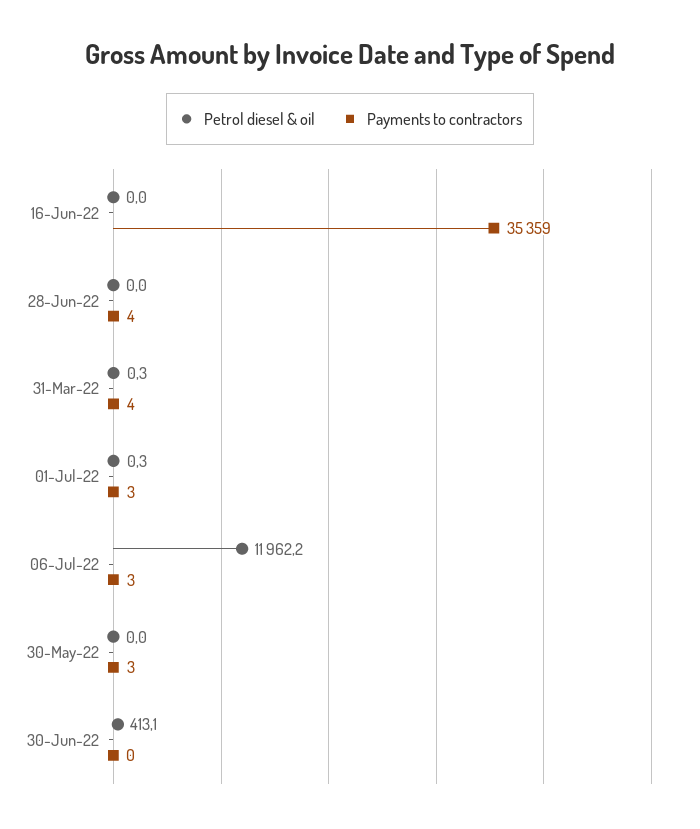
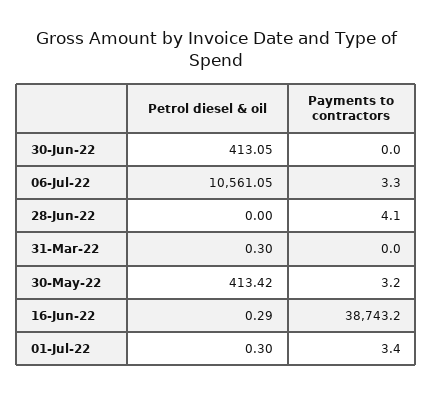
Petrol diesel & oil, 16-Jun-22: 0 -> 0.29
Payments to contractors, 16-Jun-22: 35359 -> 38743.2
Payments to contractors, 31-Mar-22: 4 -> 0
Petrol diesel & oil, 06-Jul-22: 11962.2 -> 10561.05
Petrol diesel & oil, 30-May-22: 0 -> 413.42

